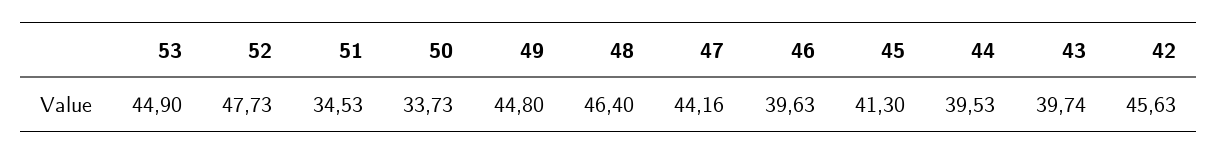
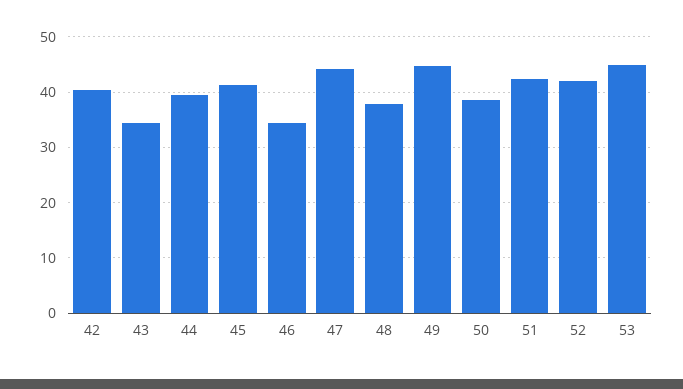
52: 47.73 -> 42
51: 34.53 -> 42
50: 33.73 -> 38
48: 46.4 -> 38
46: 39.63 -> 34
43: 39.74 -> 34
42: 45.63 -> 40

